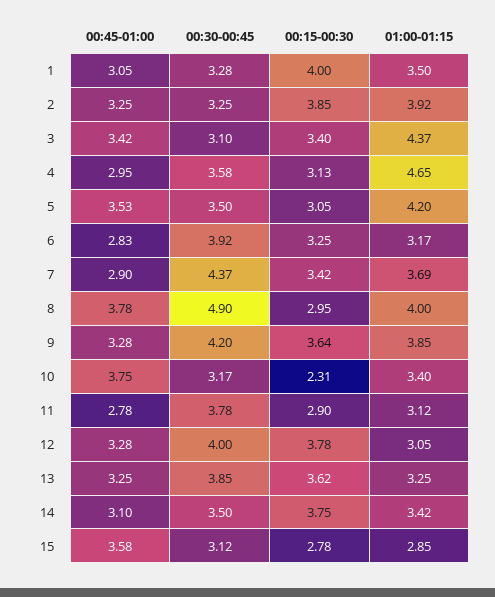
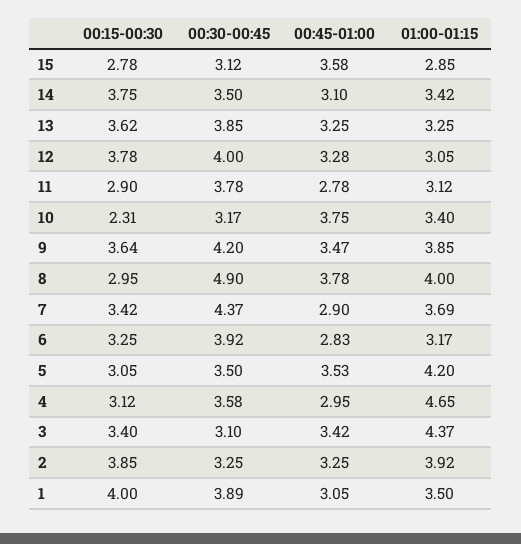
00:30-00:45, 1: 3.28 -> 3.89
00:15-00:30, 4: 3.13 -> 3.12
00:45-01:00, 9: 3.28 -> 3.47

